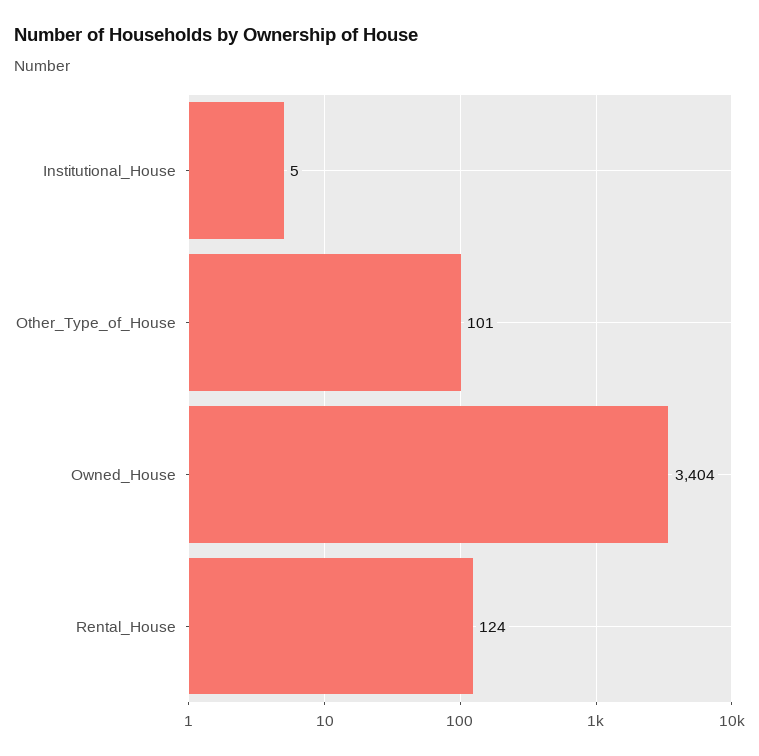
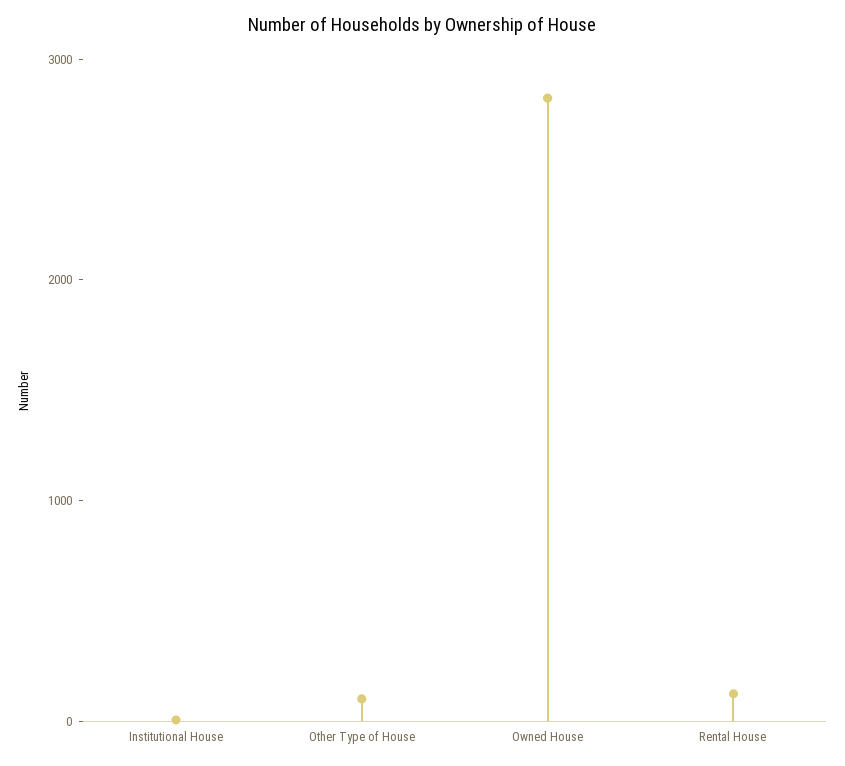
Owned_House: 3404 -> 2800

